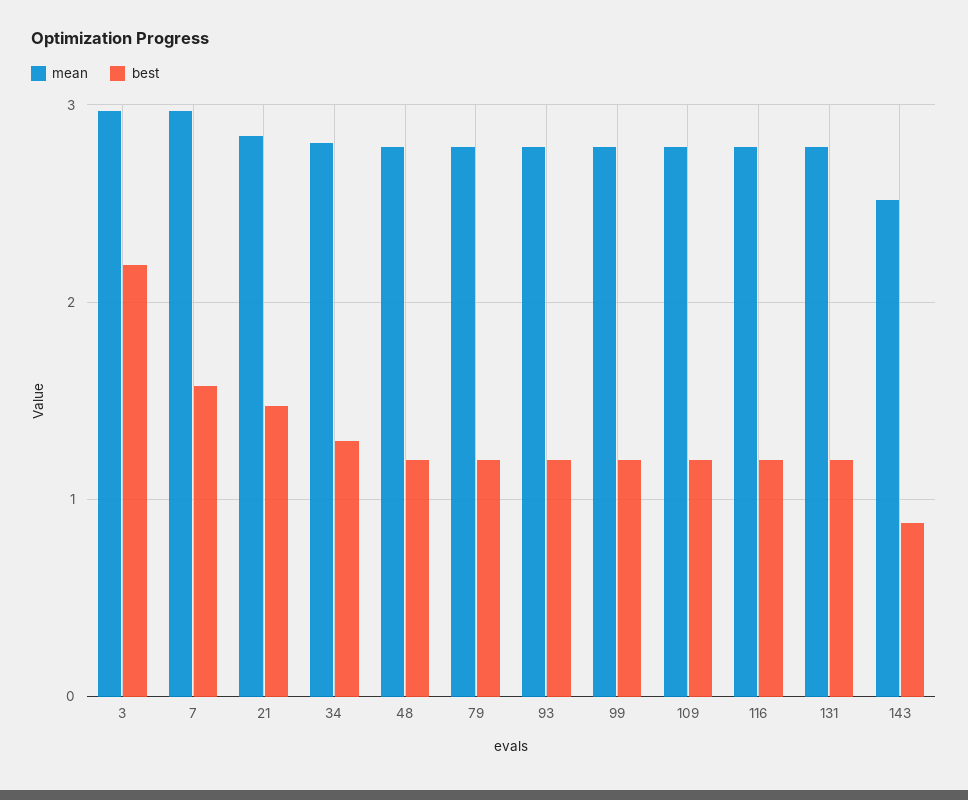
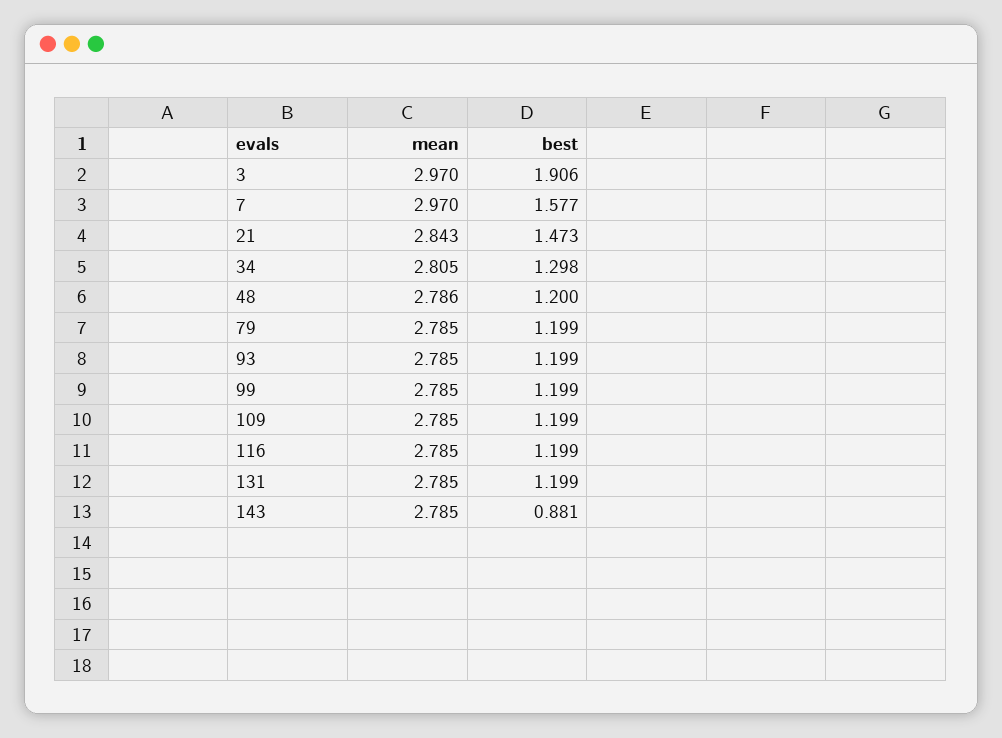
best, 3: 2.2 -> 1.906
mean, 143: 2.5 -> 2.785

